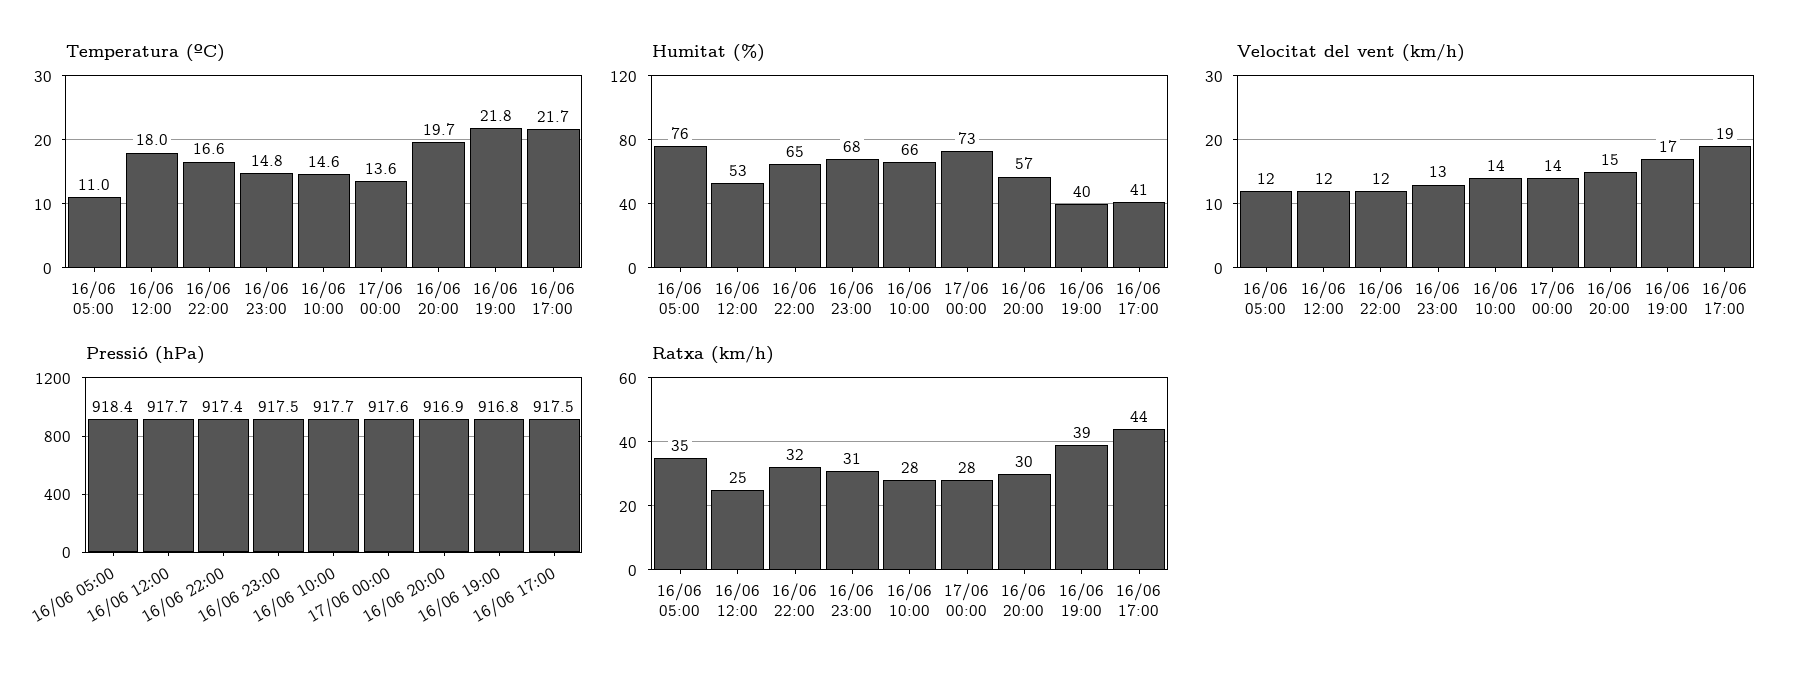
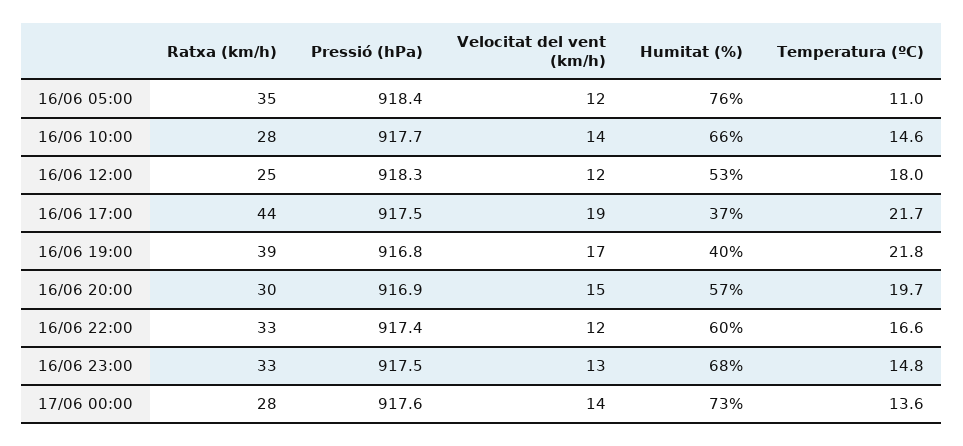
Humitat (%), 16/06 22:00: 65 -> 60
Humitat (%), 16/06 17:00: 41 -> 37
Pressió (hPa), 16/06 12:00: 917.7 -> 918.3
Ratxa (km/h), 16/06 22:00: 32 -> 33
Ratxa (km/h), 16/06 23:00: 31 -> 33

